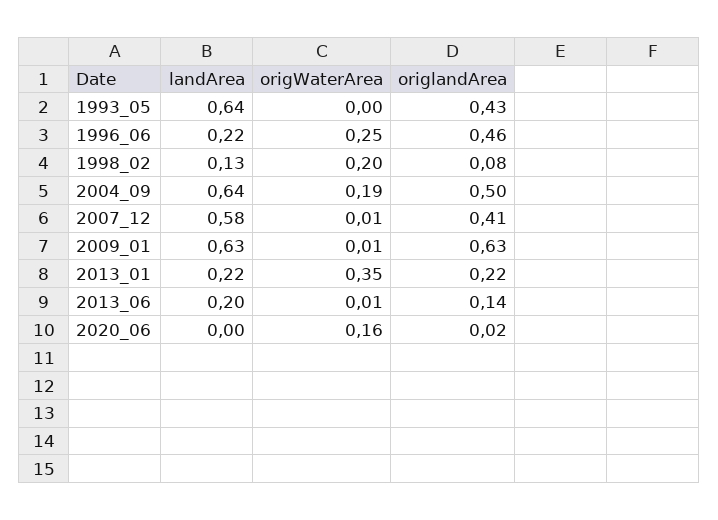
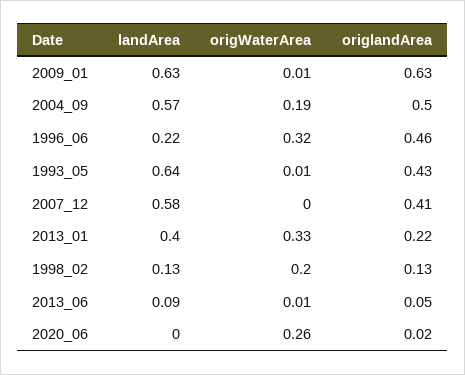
origWaterArea, 1993_05: 0 -> 0.01
origWaterArea, 1996_06: 0.25 -> 0.32
origlandArea, 1998_02: 0.08 -> 0.13
landArea, 2004_09: 0.64 -> 0.57
origWaterArea, 2007_12: 0.01 -> 0
landArea, 2013_01: 0.22 -> 0.4
origWaterArea, 2013_01: 0.35 -> 0.33
landArea, 2013_06: 0.2 -> 0.09
origlandArea, 2013_06: 0.14 -> 0.05
origWaterArea, 2020_06: 0.16 -> 0.26

